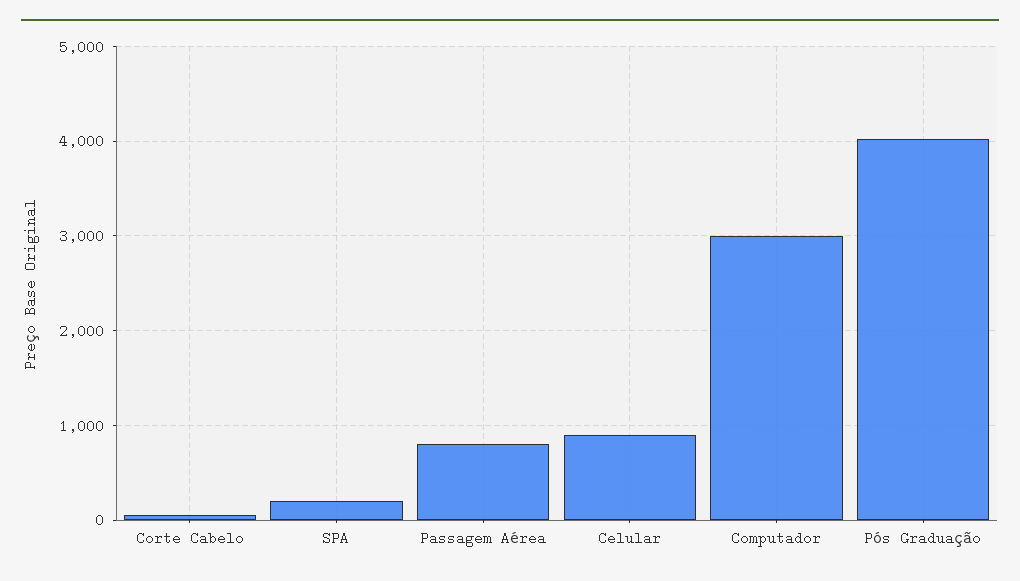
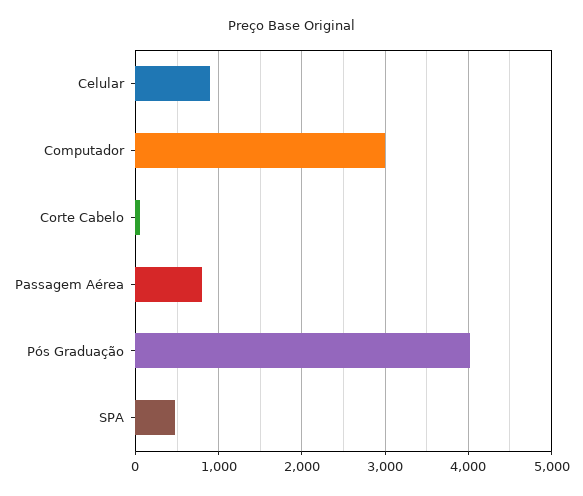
SPA: 200 -> 500

